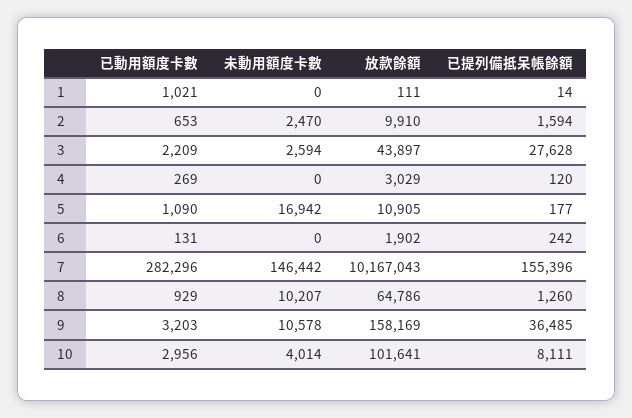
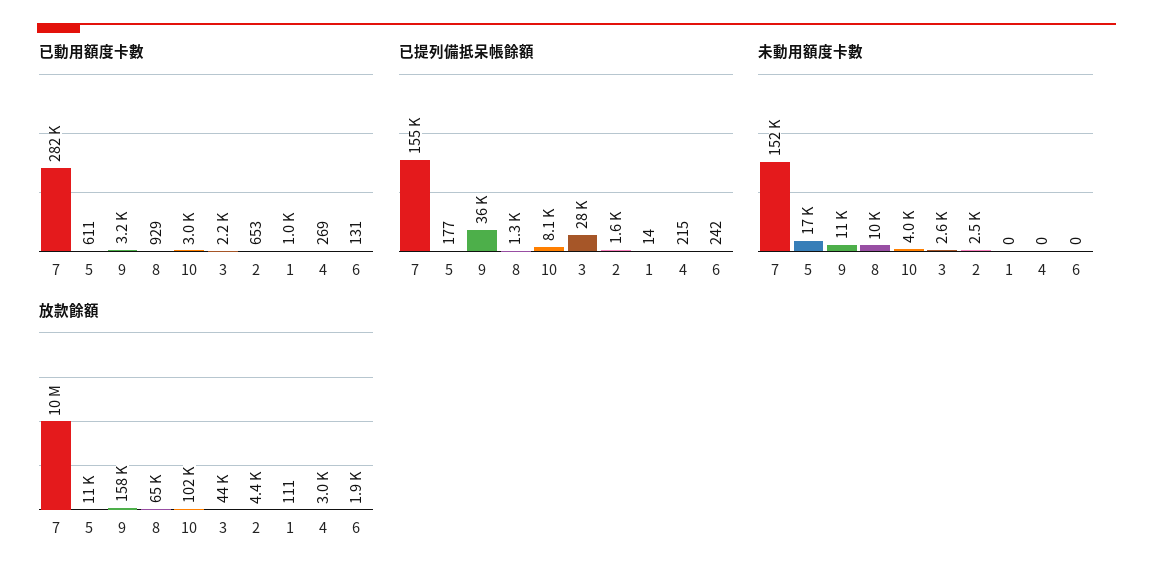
放款餘額, 2: 9910 -> 4400
已提列備抵呆帳餘額, 4: 120 -> 215
已動用額度卡數, 5: 1090 -> 611
未動用額度卡數, 7: 146442 -> 152000

